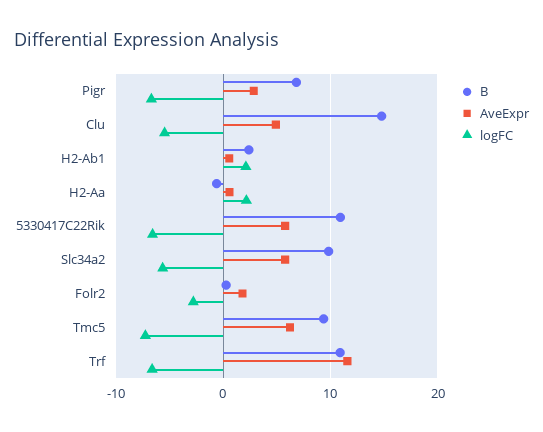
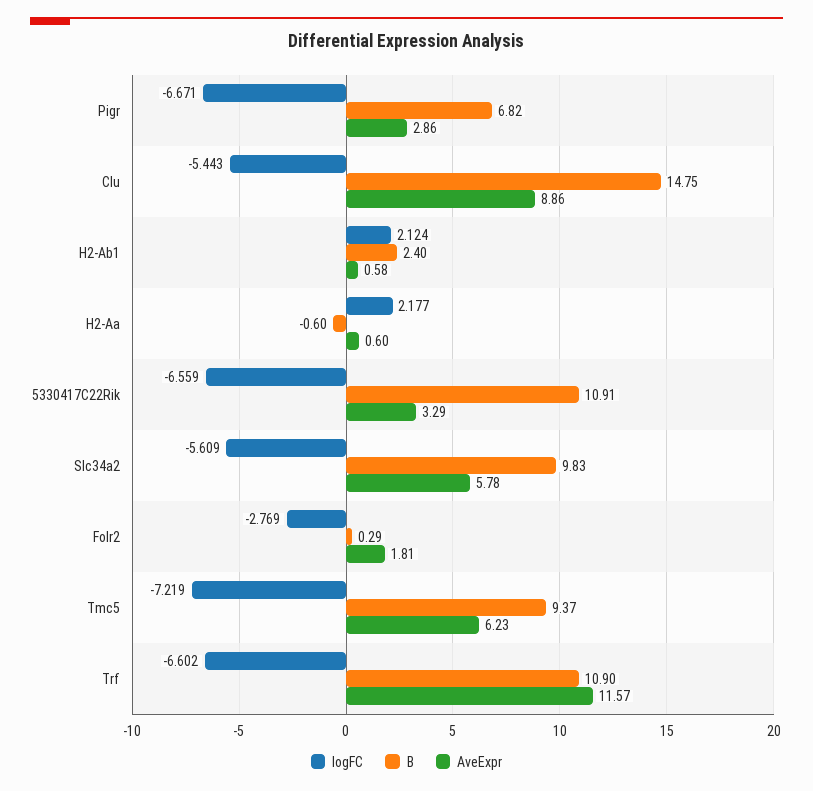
AveExpr, Clu: 5 -> 8.86
AveExpr, 5330417C22Rik: 6 -> 3.29

